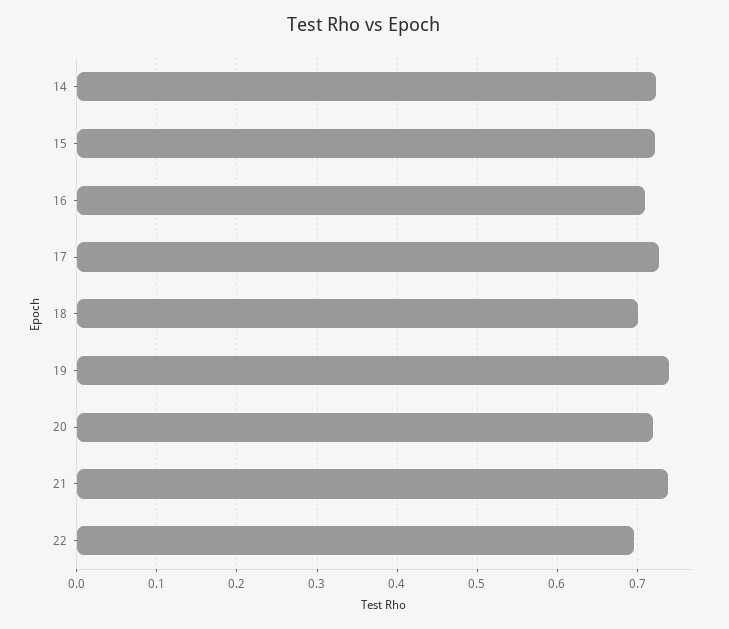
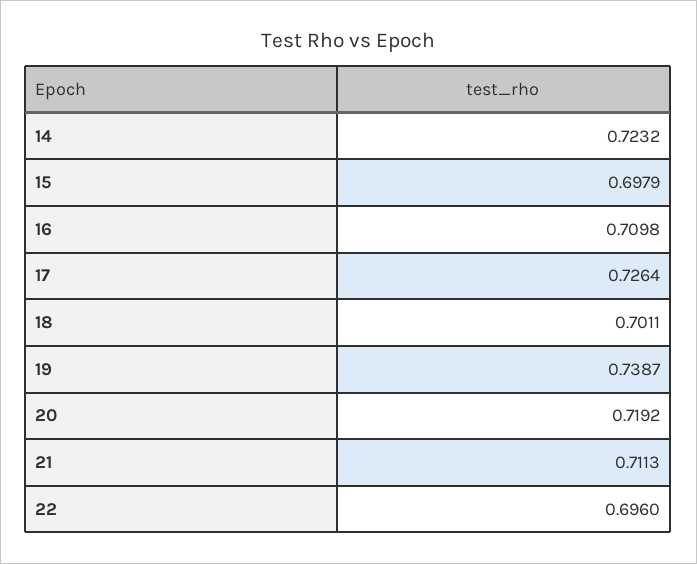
15: 0.72 -> 0.6979
21: 0.74 -> 0.7113

